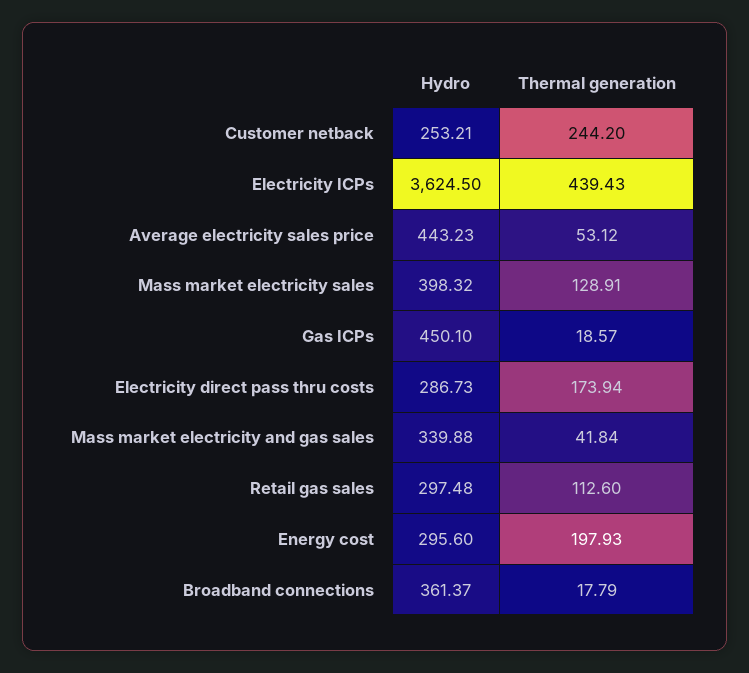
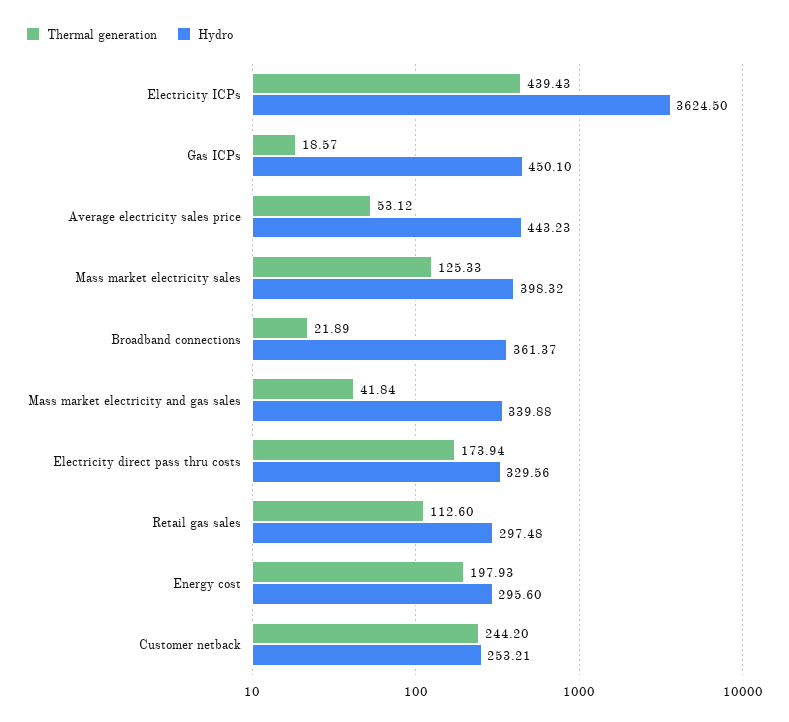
Thermal generation, Mass market electricity sales: 128.91 -> 125.33
Hydro, Electricity direct pass thru costs: 286.73 -> 329.56
Thermal generation, Broadband connections: 17.79 -> 21.89

